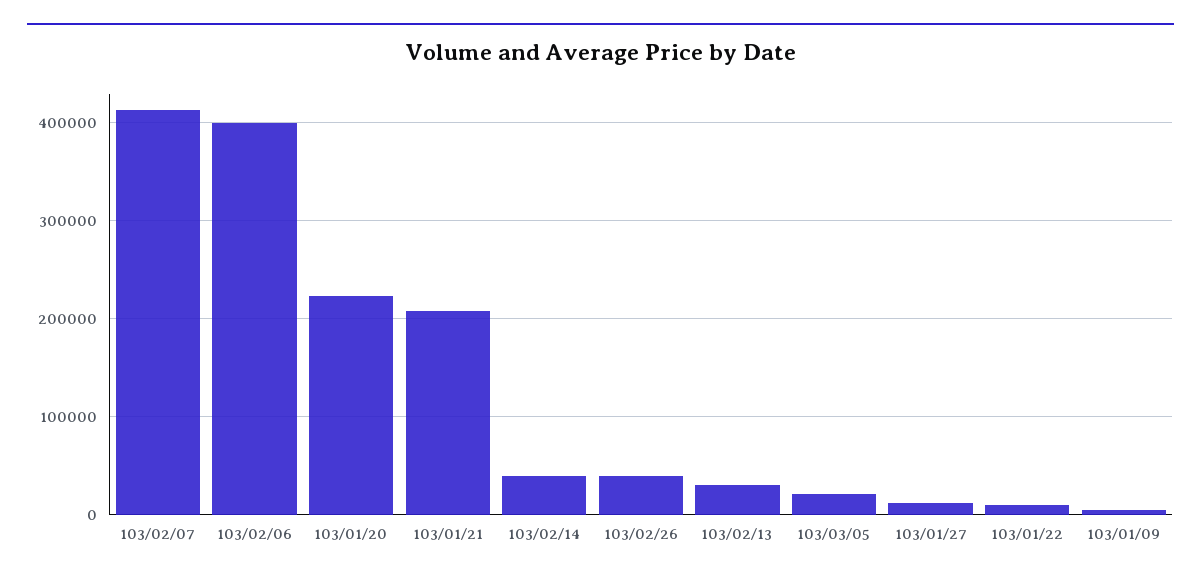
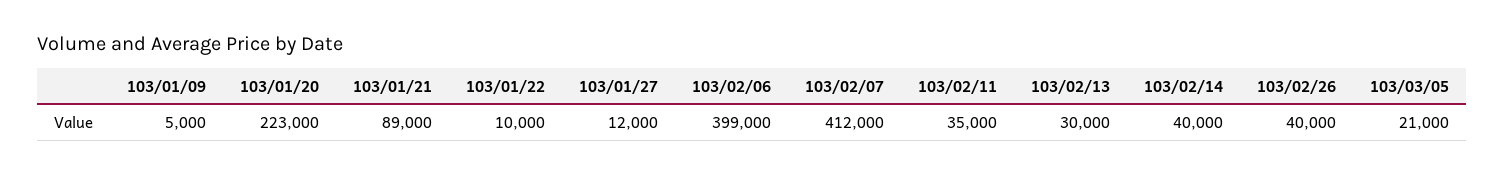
103/01/21: 210000 -> 89000
103/02/11: none -> 35000

